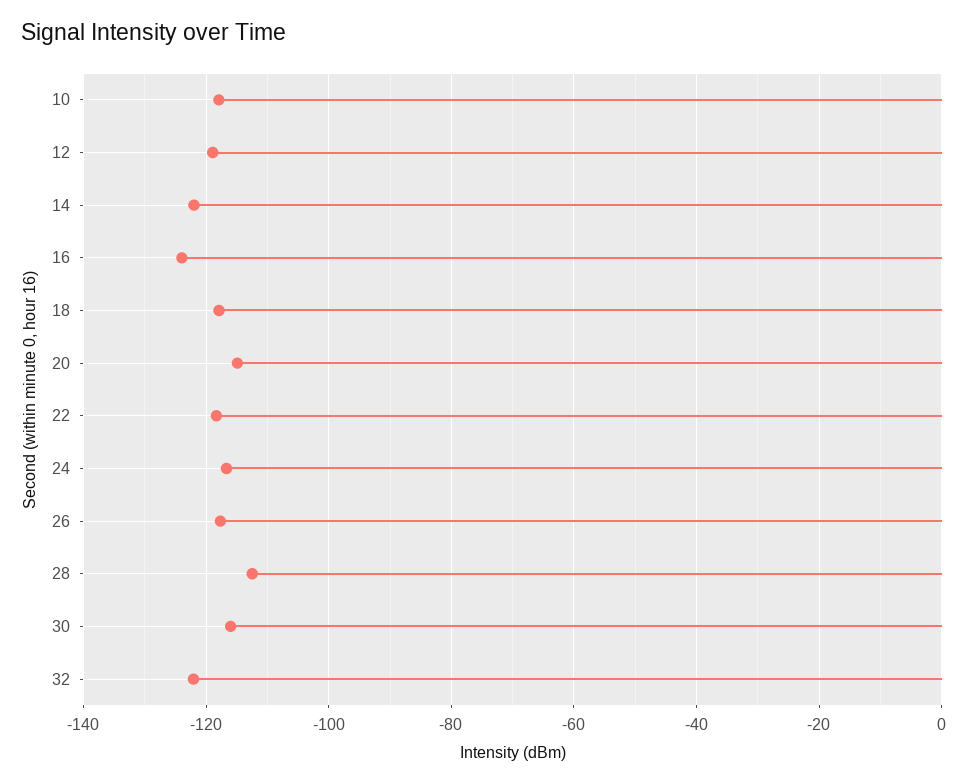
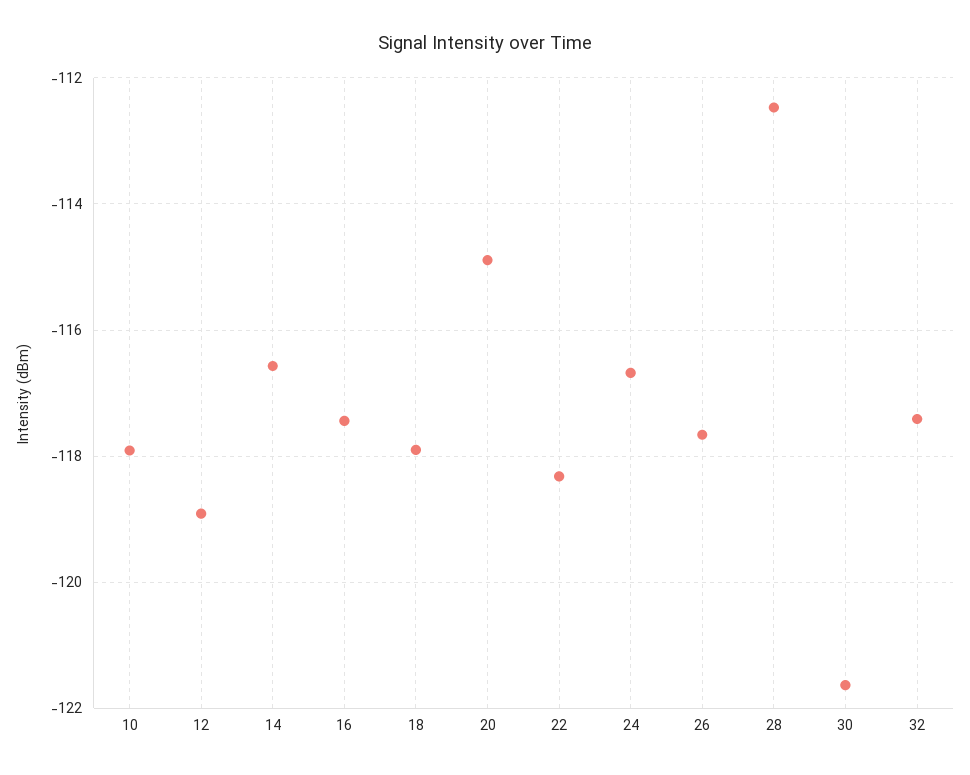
14: -122 -> -116.6
16: -124 -> -117.4
30: -116 -> -121.6
32: -122 -> -117.4

